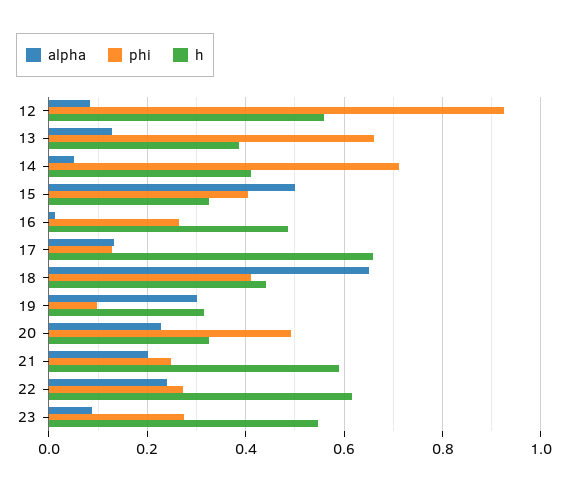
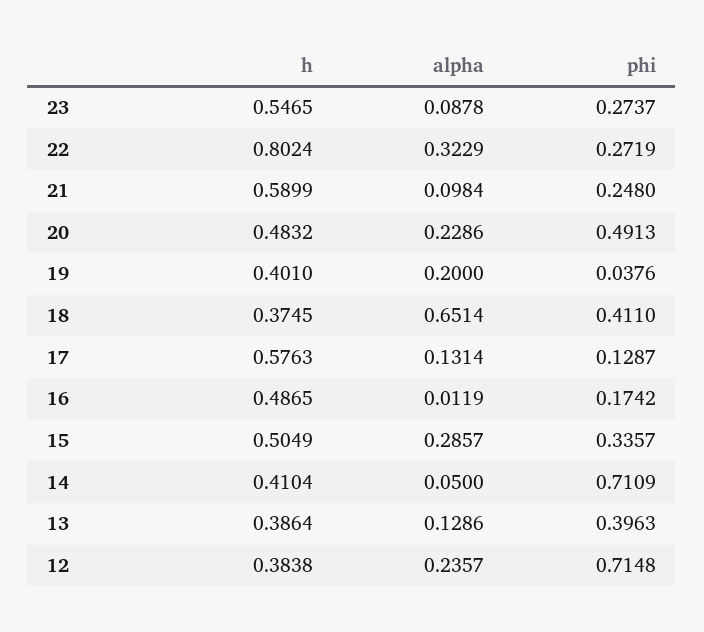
alpha, 12: 0.08 -> 0.2357
phi, 12: 0.92 -> 0.7148
h, 12: 0.56 -> 0.3838
phi, 13: 0.66 -> 0.3963
alpha, 15: 0.5 -> 0.2857
phi, 15: 0.4 -> 0.3357
h, 15: 0.32 -> 0.5049
phi, 16: 0.26 -> 0.1742
h, 17: 0.66 -> 0.5763
h, 18: 0.44 -> 0.3745
alpha, 19: 0.3 -> 0.2
phi, 19: 0.1 -> 0.0376
h, 19: 0.32 -> 0.401
h, 20: 0.32 -> 0.4832
alpha, 21: 0.2 -> 0.0984
alpha, 22: 0.24 -> 0.3229
h, 22: 0.62 -> 0.8024

